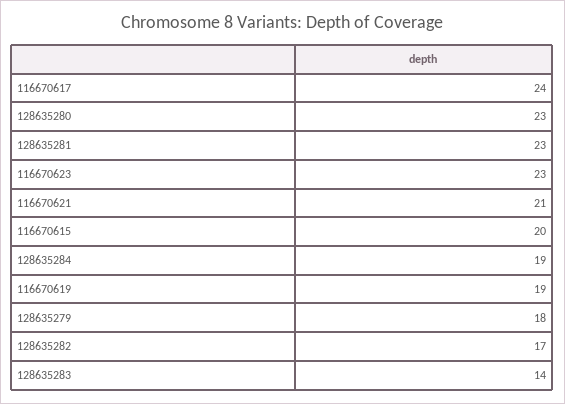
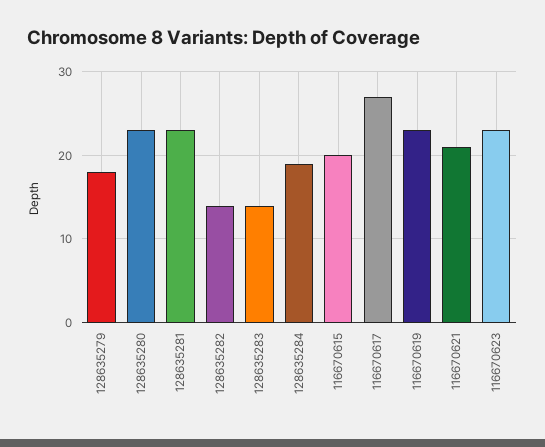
116670617: 24 -> 27
116670619: 19 -> 23
128635282: 17 -> 14

